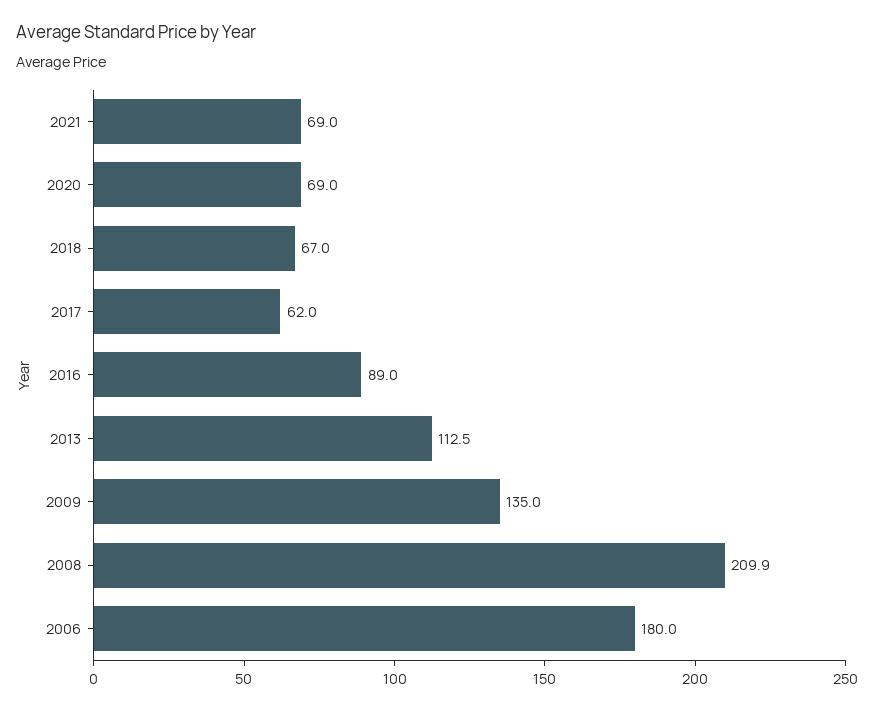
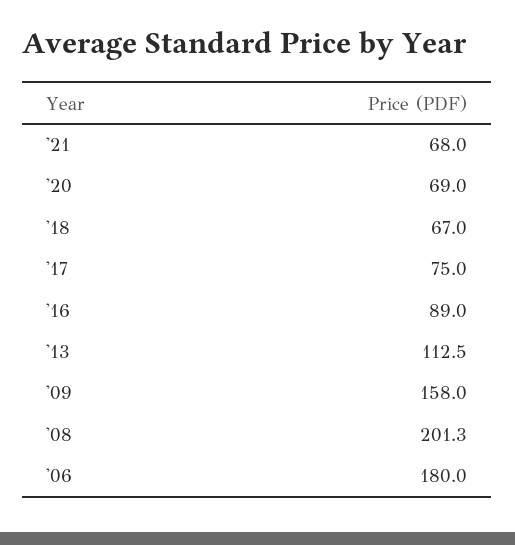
2021: 69 -> 68
2017: 62 -> 75
2009: 135 -> 158
2008: 209.9 -> 201.3

